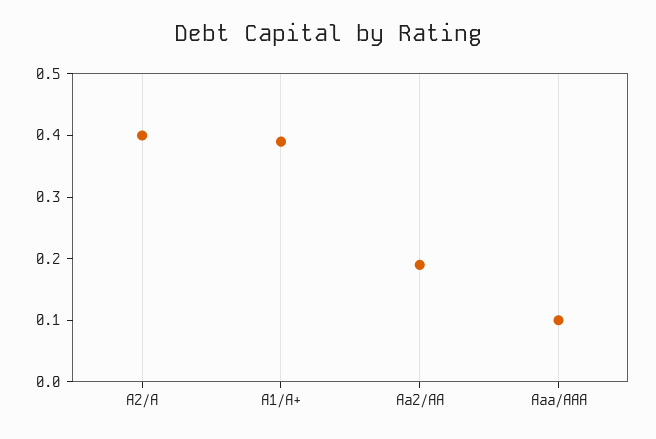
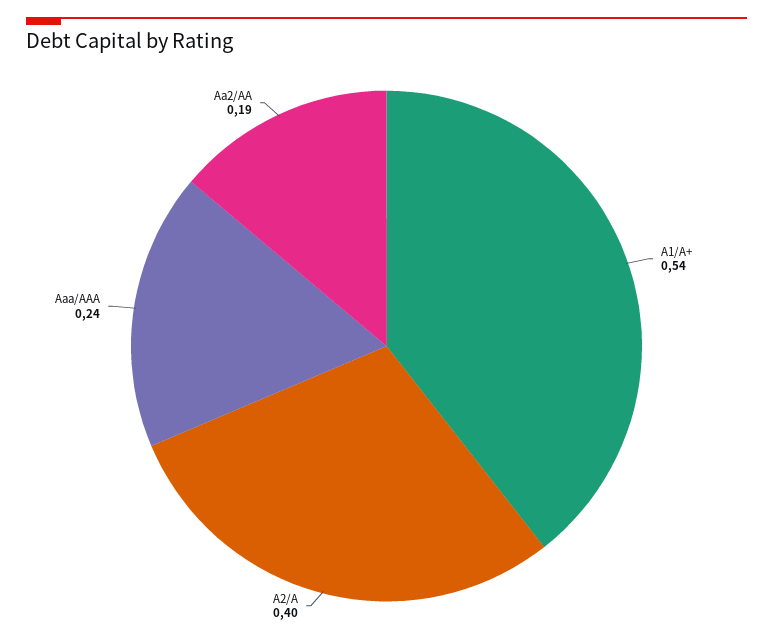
A1/A+: 0.4 -> 0.54
Aaa/AAA: 0.1 -> 0.24

